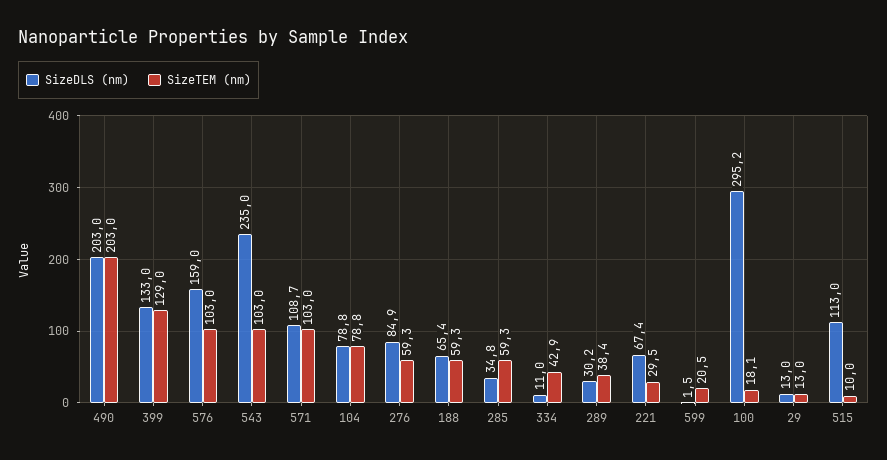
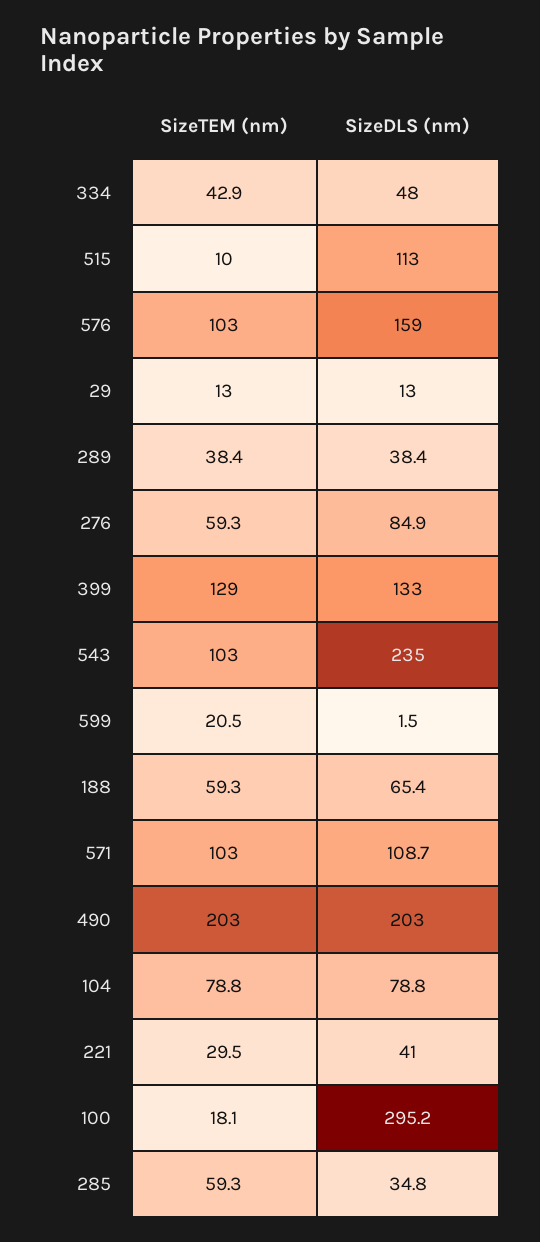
SizeDLS (nm), 334: 11 -> 48
SizeDLS (nm), 289: 30.2 -> 38.4
SizeDLS (nm), 221: 67.4 -> 41

